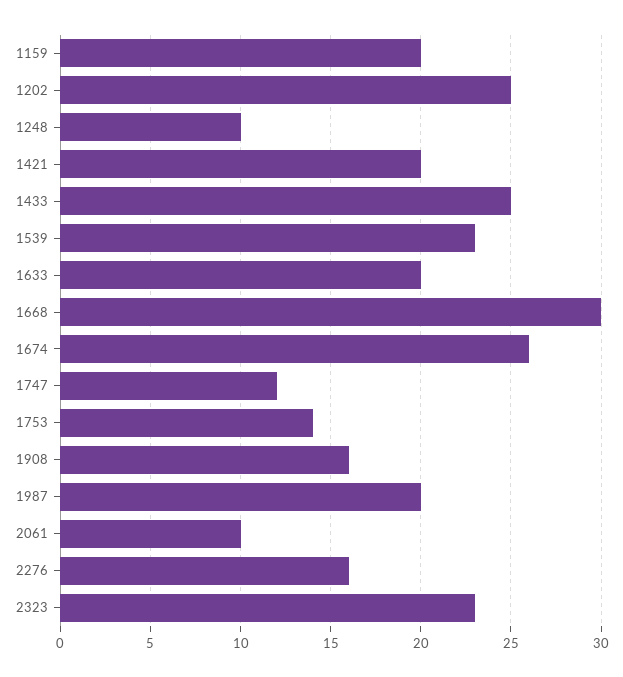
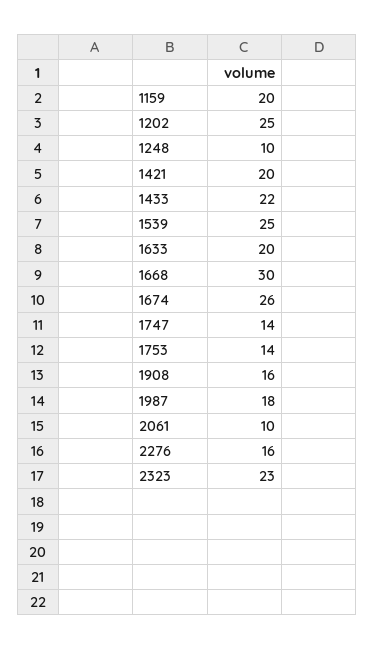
1433: 25 -> 22
1539: 23 -> 25
1747: 12 -> 14
1987: 20 -> 18

